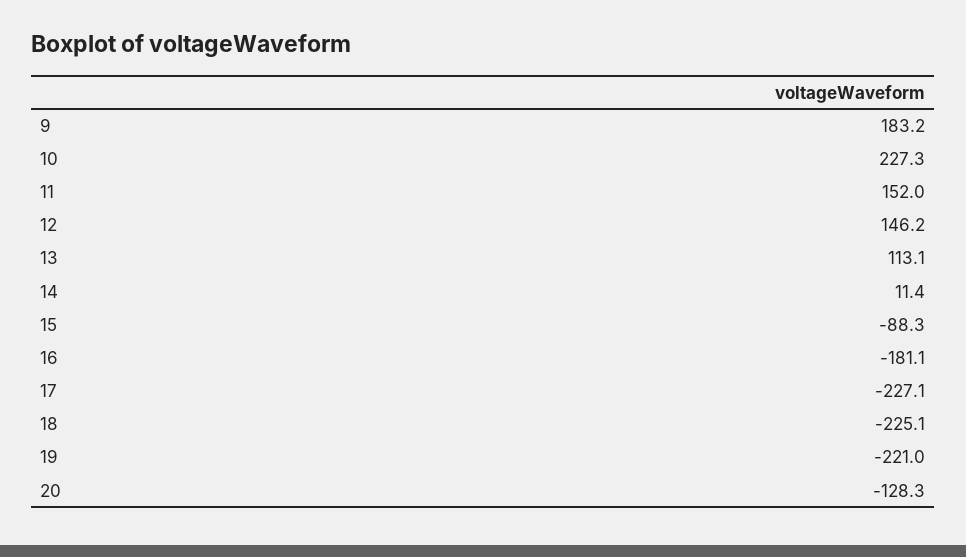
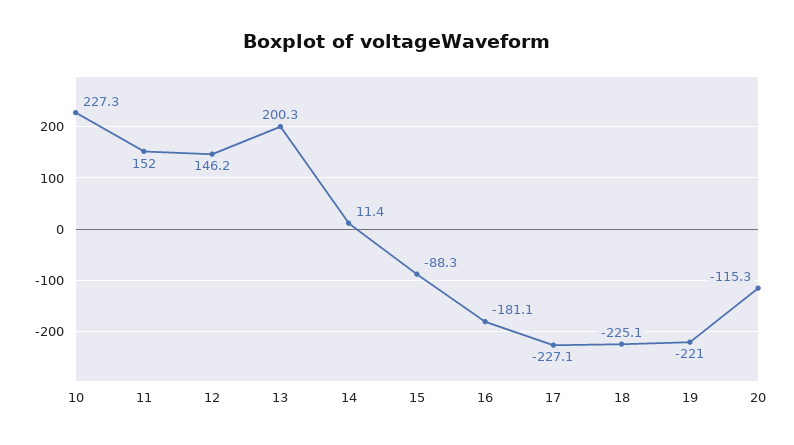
9: 183.2 -> none
13: 113.1 -> 200.3
20: -128.3 -> -115.3

